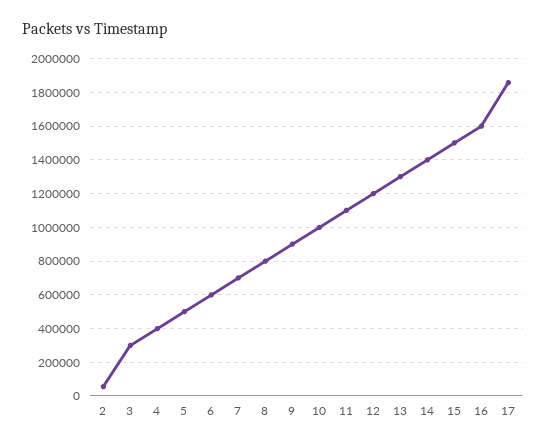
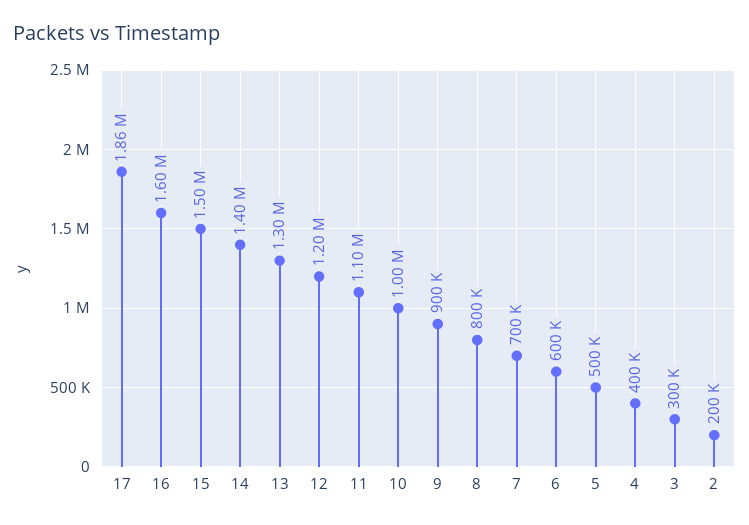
2: 50000 -> 200000

